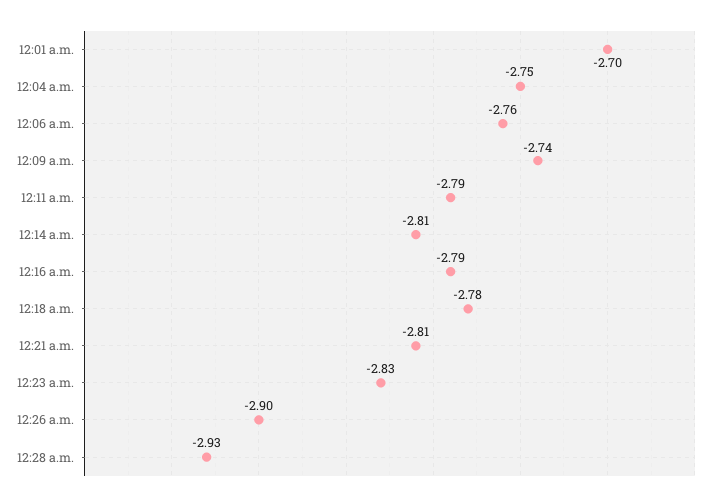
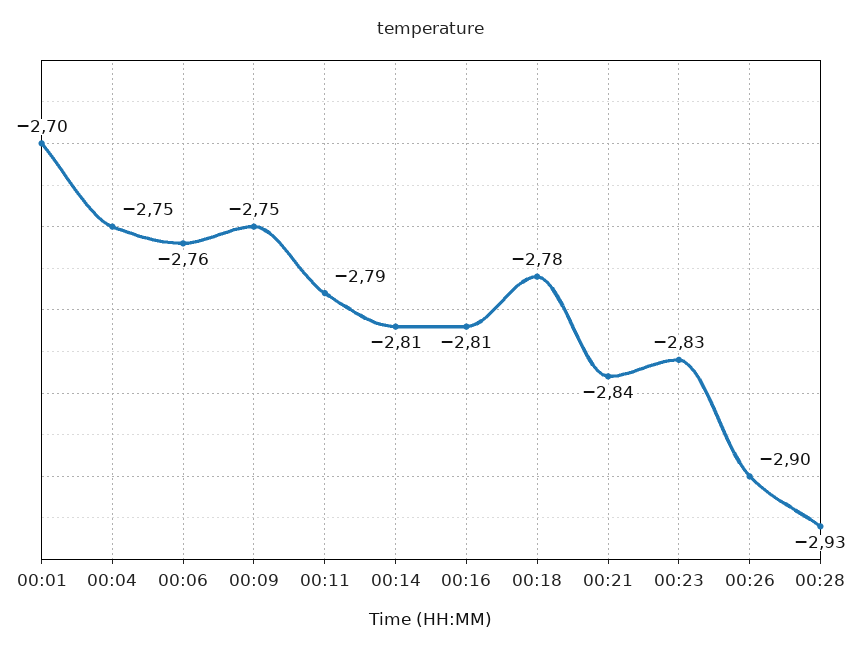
12:09 a.m.: -2.74 -> -2.75
12:16 a.m.: -2.79 -> -2.81
12:21 a.m.: -2.81 -> -2.84

